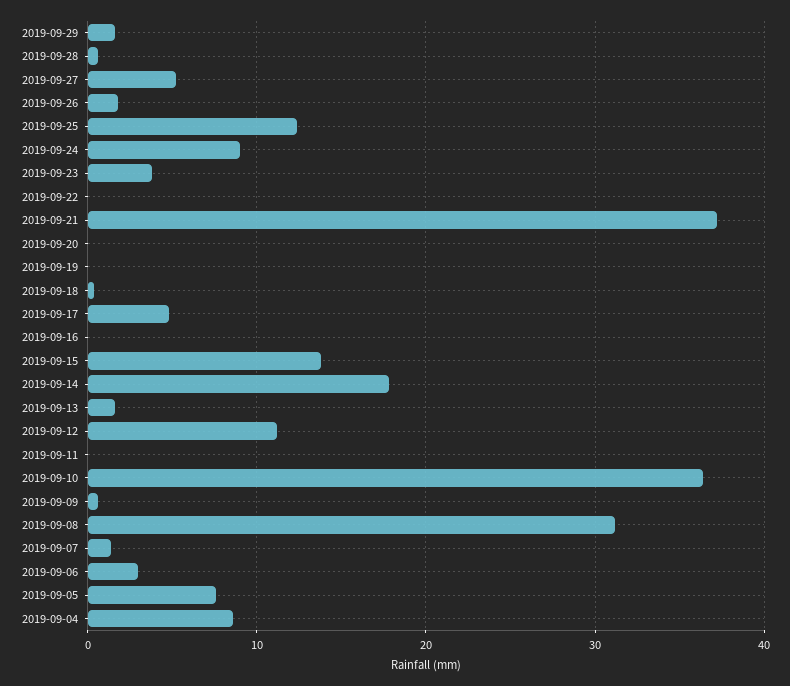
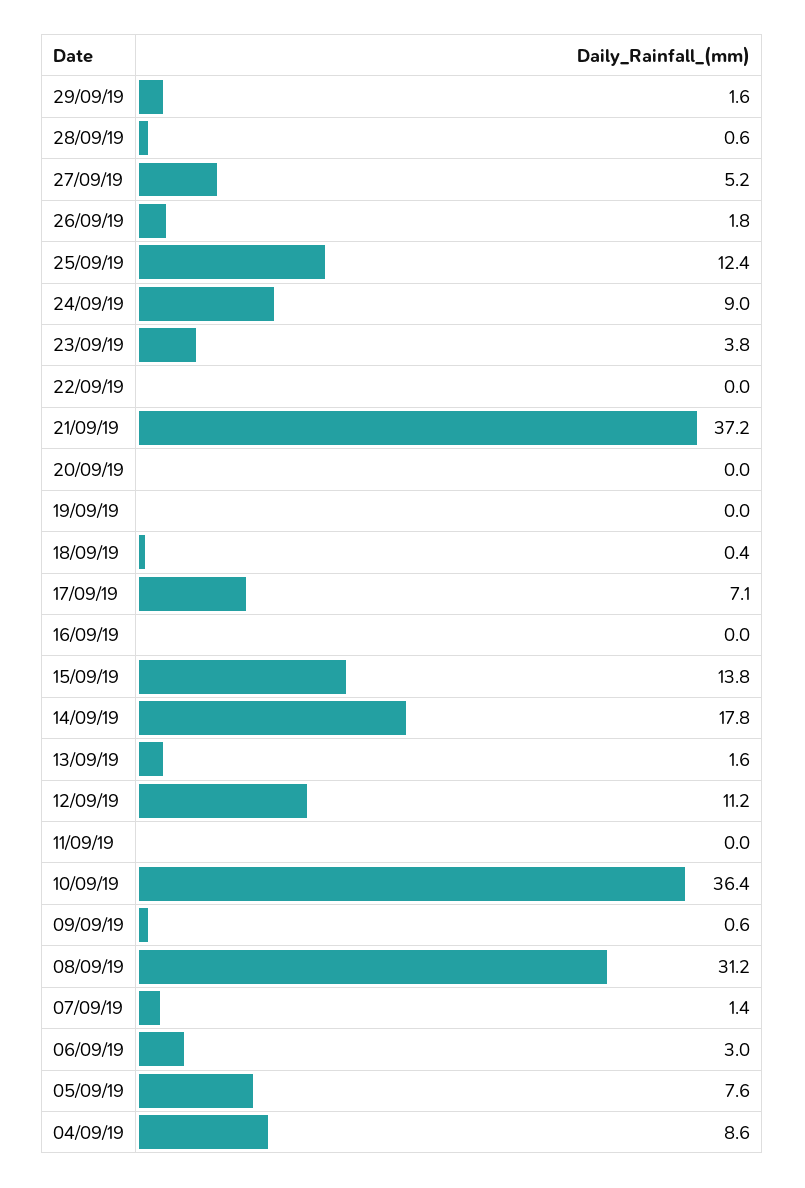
2019-09-17: 5 -> 7.1

